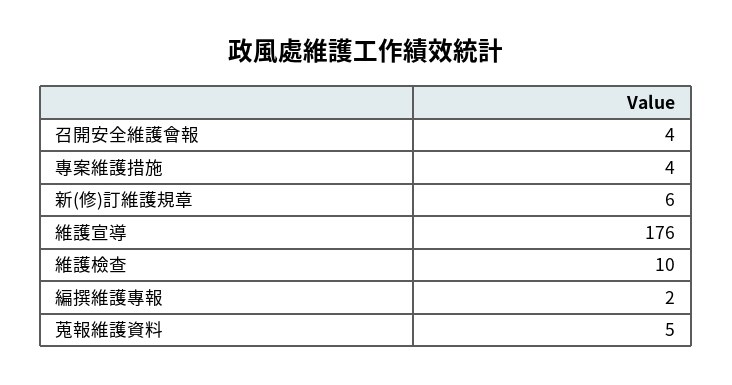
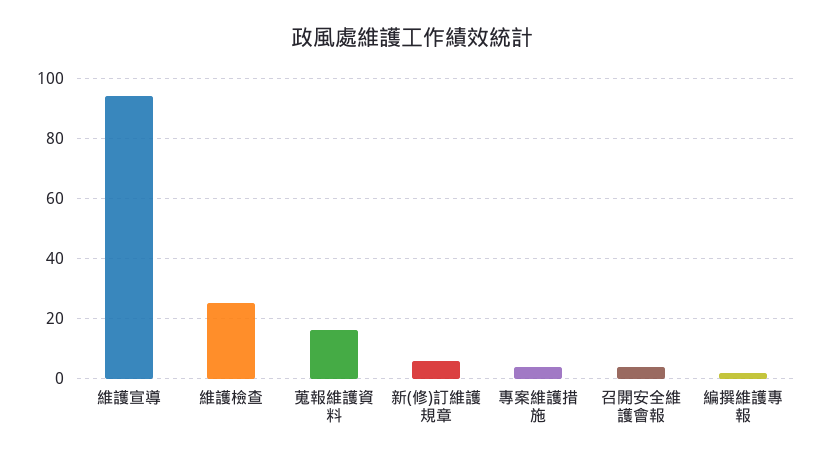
維護宣導: 176 -> 95
維護檢查: 10 -> 25
蒐報維護資料: 5 -> 15

